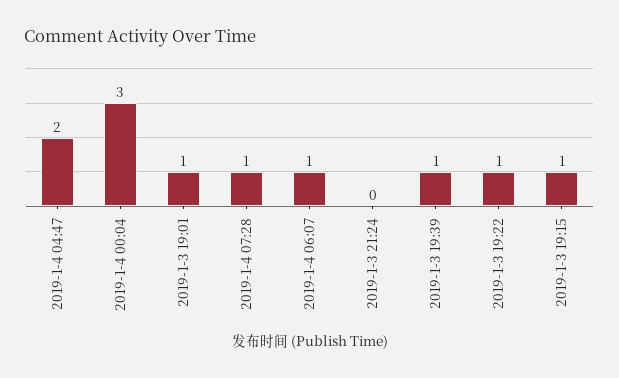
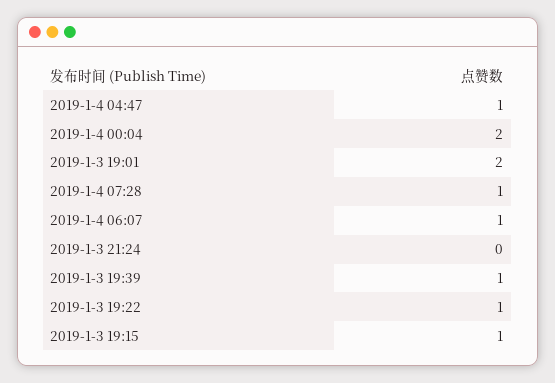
2019-1-4 04:47: 2 -> 1
2019-1-4 00:04: 3 -> 2
2019-1-3 19:01: 1 -> 2

